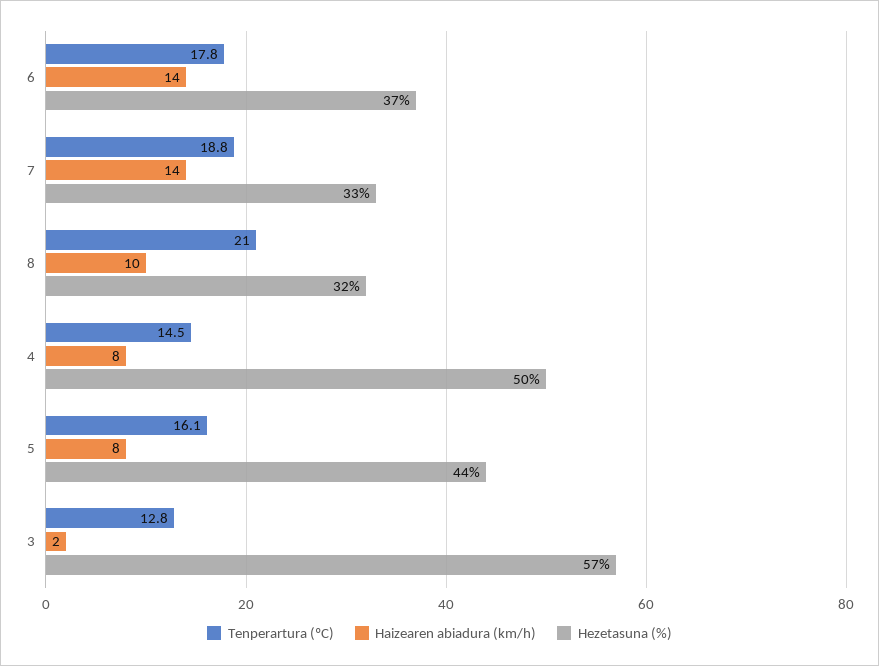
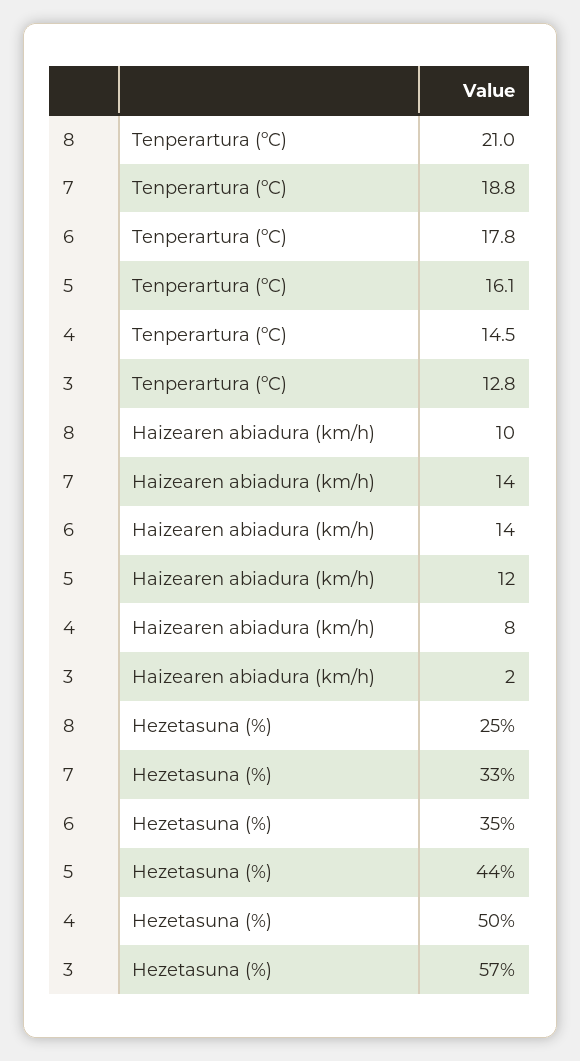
Hezetasuna (%), 6: 37 -> 35
Hezetasuna (%), 8: 32 -> 25
Haizearen abiadura (km/h), 5: 8 -> 12

